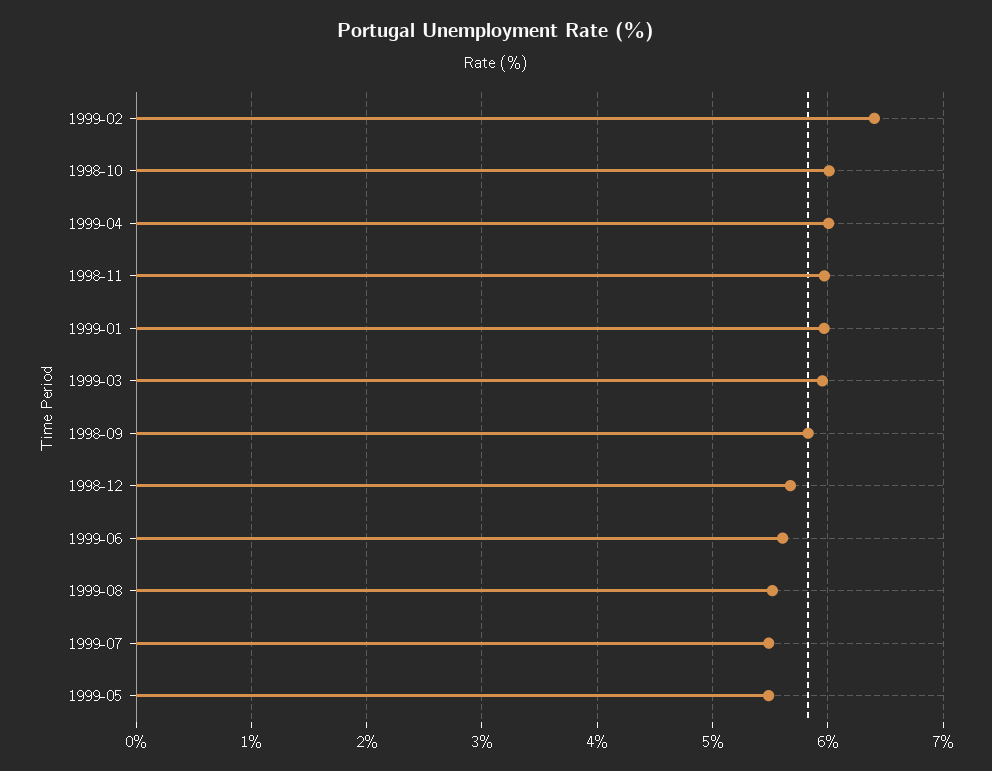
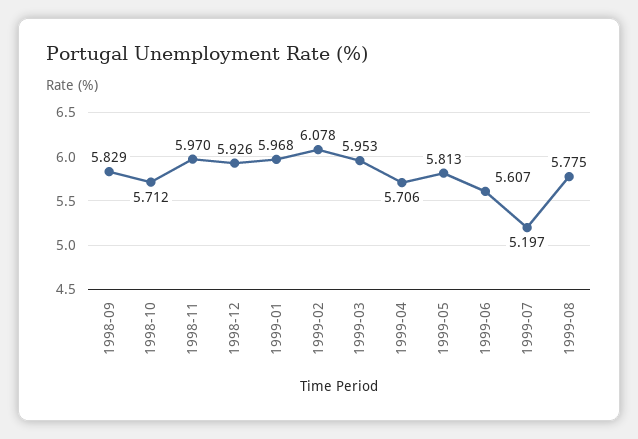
1999-02: 6.4 -> 6.078
1998-10: 6 -> 5.712
1999-04: 6 -> 5.706
1998-12: 5.7 -> 5.926
1999-08: 5.5 -> 5.775
1999-07: 5.5 -> 5.197
1999-05: 5.5 -> 5.813

